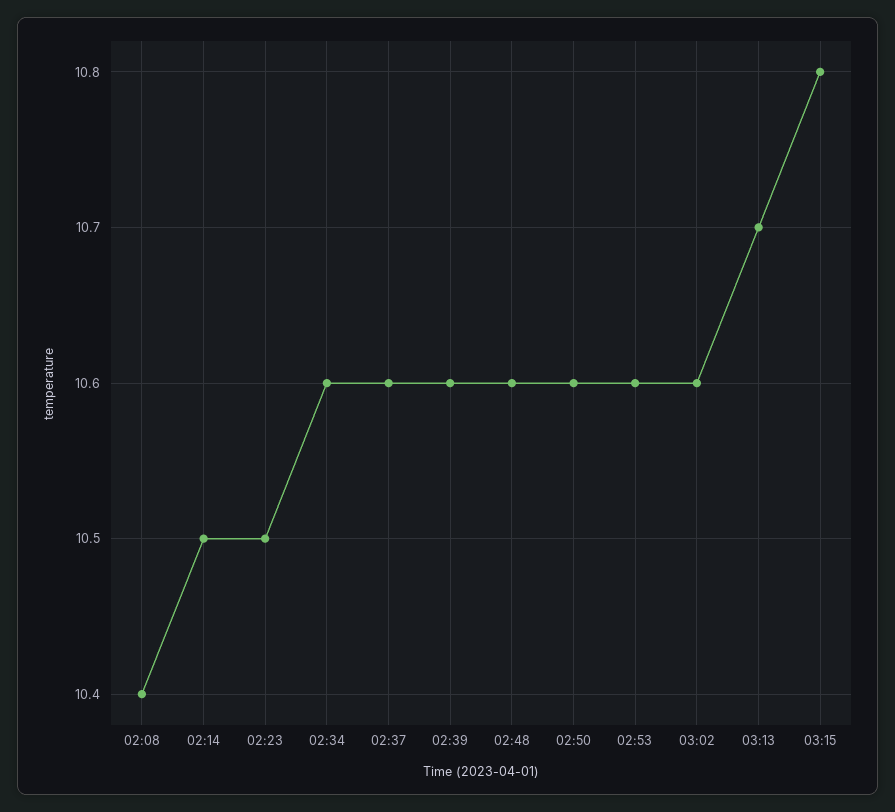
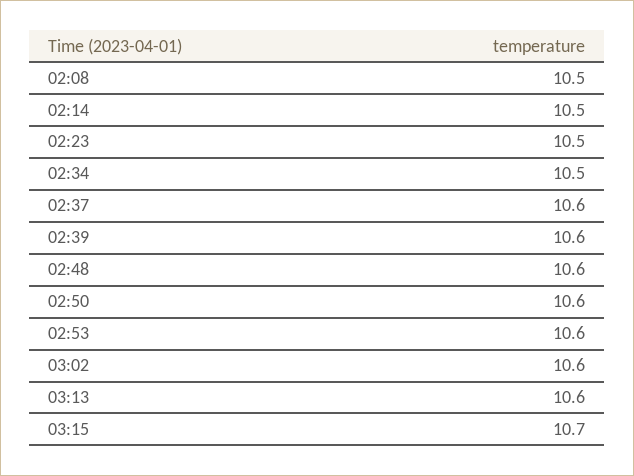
02:08: 10.4 -> 10.5
02:34: 10.6 -> 10.5
03:13: 10.7 -> 10.6
03:15: 10.8 -> 10.7

